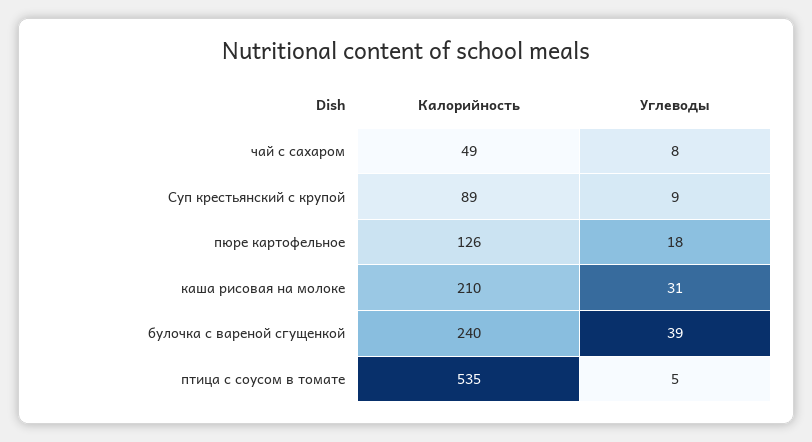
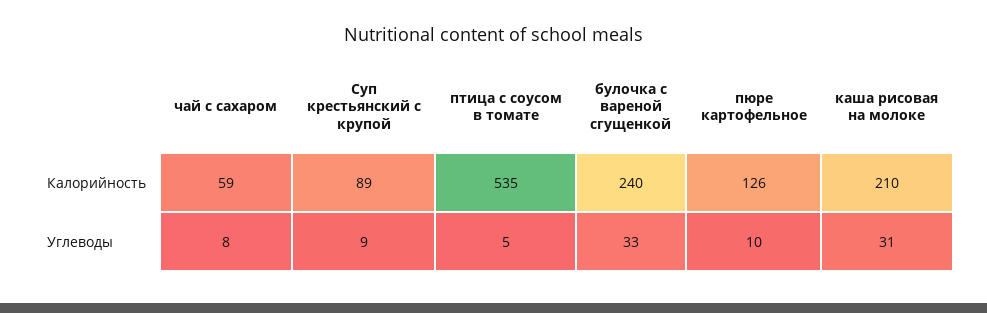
Калорийность, чай с сахаром: 49 -> 59
Углеводы, пюре картофельное: 18 -> 10
Углеводы, булочка с вареной сгущенкой: 39 -> 33

